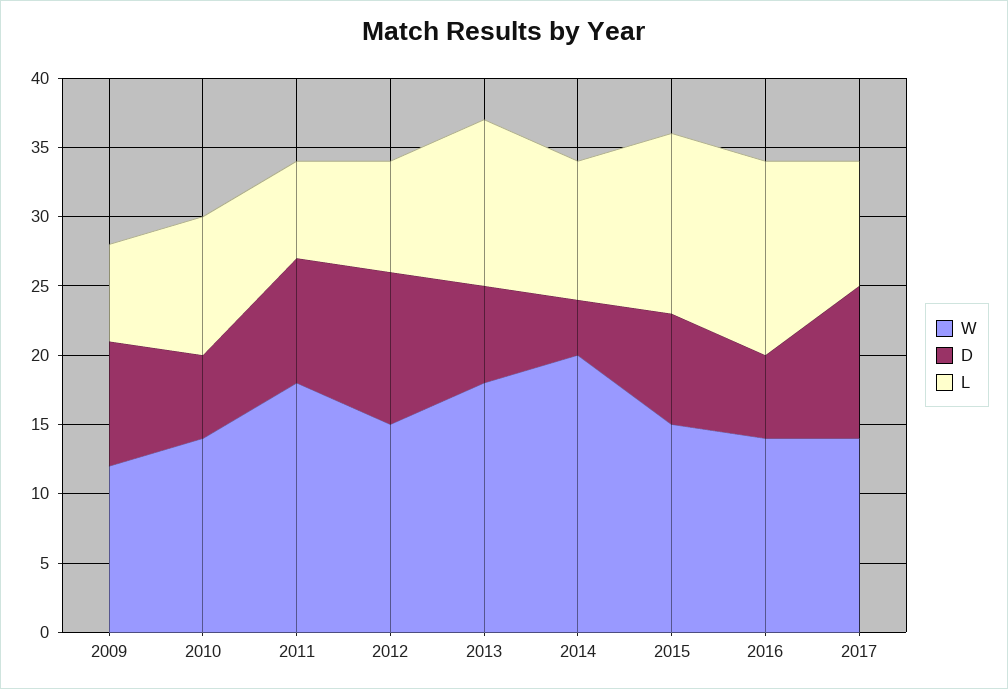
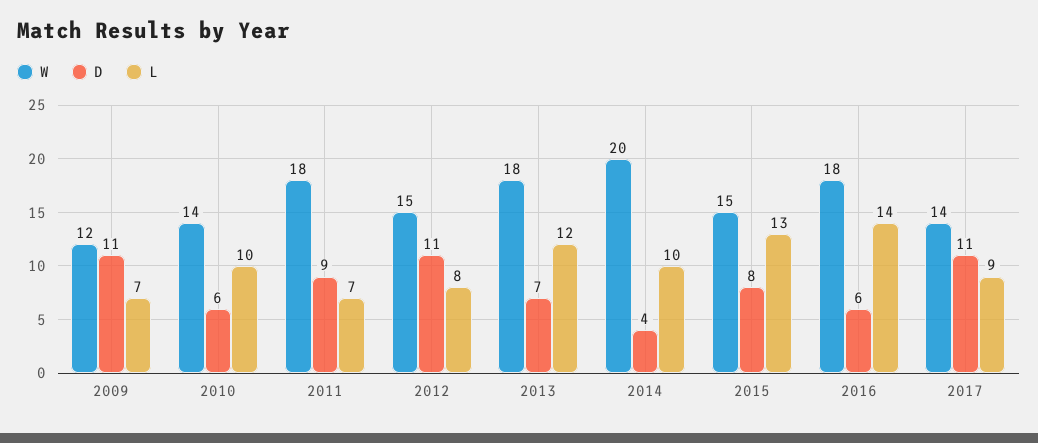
D, 2009: 9 -> 11
W, 2016: 14 -> 18

